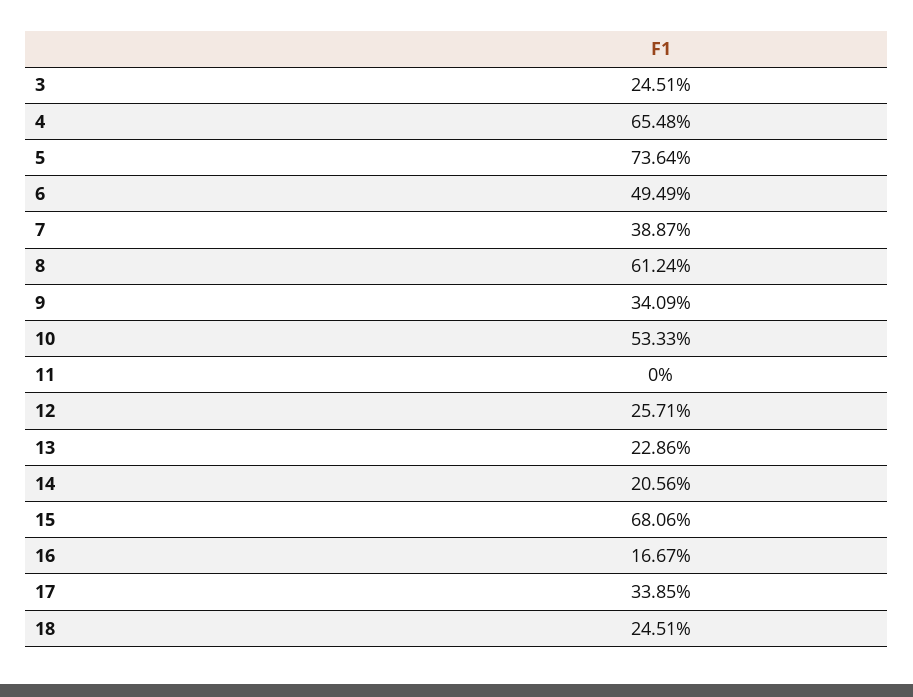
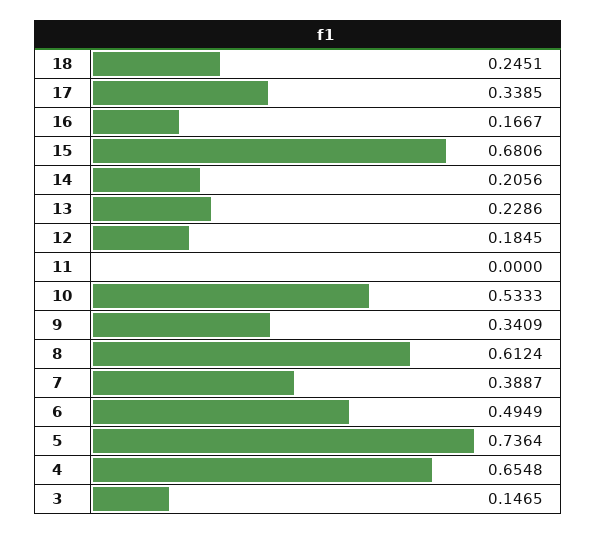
3: 0.2451 -> 0.1465
12: 0.2571 -> 0.1845

